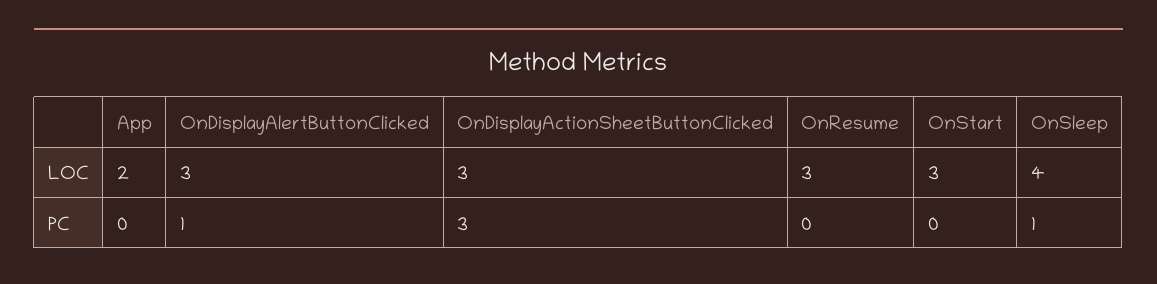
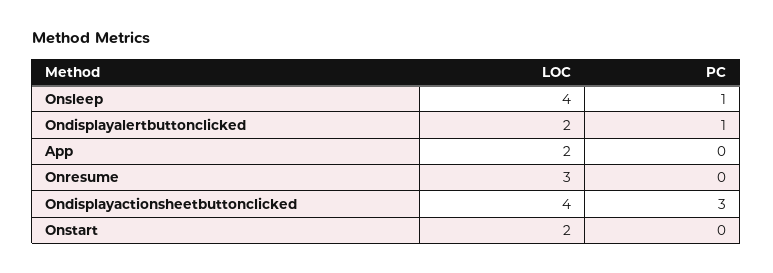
OnDisplayAlertButtonClicked, LOC: 3 -> 2
OnDisplayActionSheetButtonClicked, LOC: 3 -> 4
OnStart, LOC: 3 -> 2

